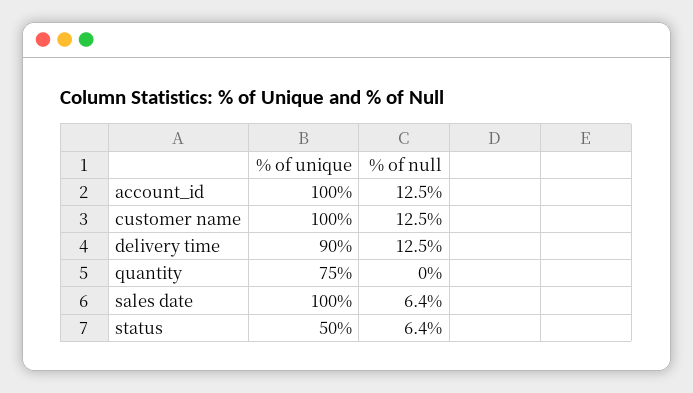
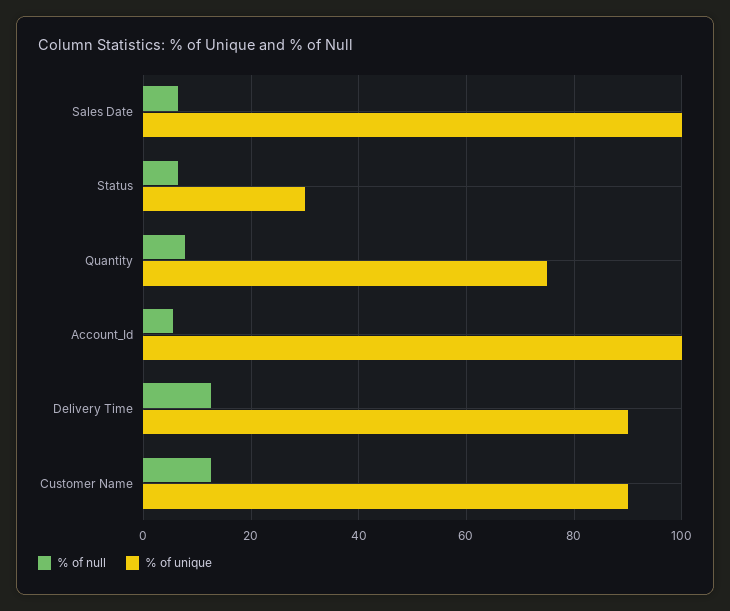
% of null, account_id: 12.5 -> 6
% of unique, customer name: 100 -> 90
% of null, quantity: 0 -> 8
% of unique, status: 50 -> 30

